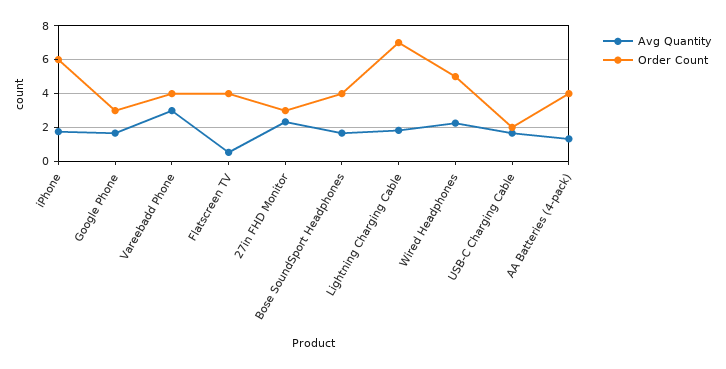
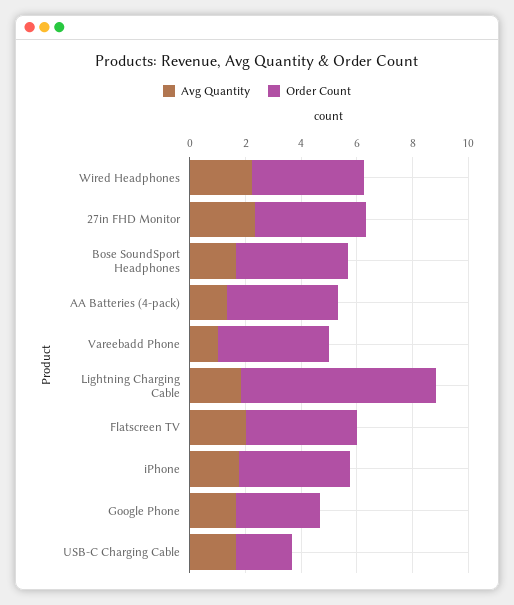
Order Count, iPhone: 6 -> 4
Avg Quantity, Vareebadd Phone: 3 -> 1
Avg Quantity, Flatscreen TV: 0.5 -> 2
Order Count, 27in FHD Monitor: 3 -> 4
Order Count, Wired Headphones: 5 -> 4

